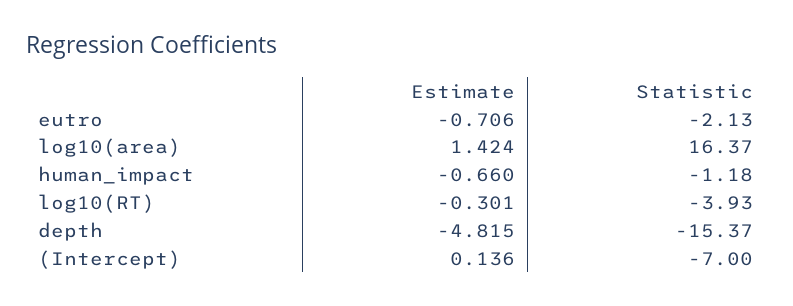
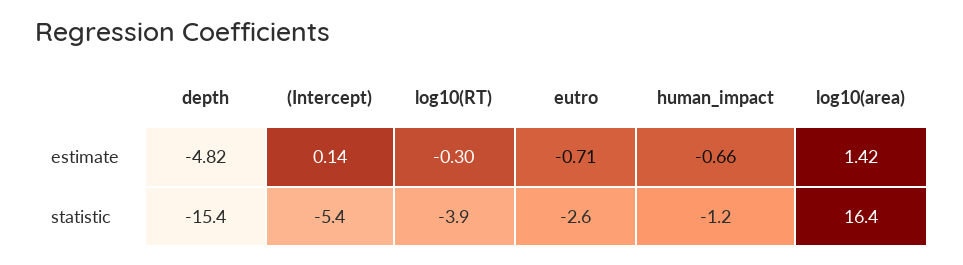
Statistic, eutro: -2.13 -> -2.6
Statistic, (Intercept): -7 -> -5.4

